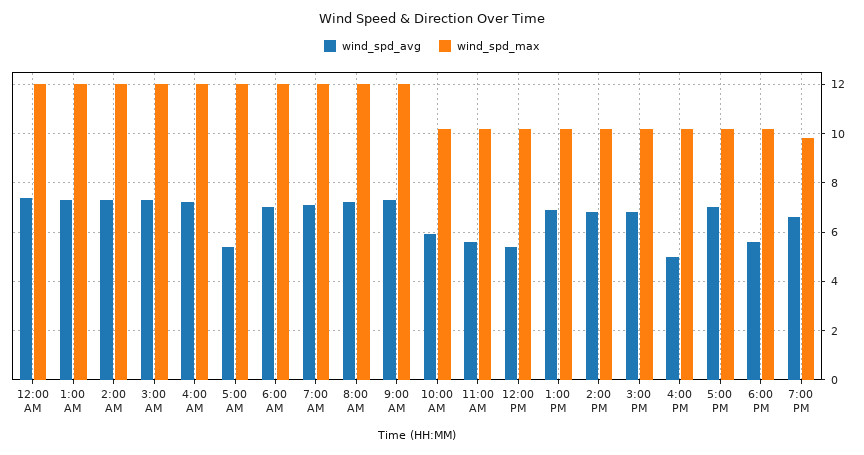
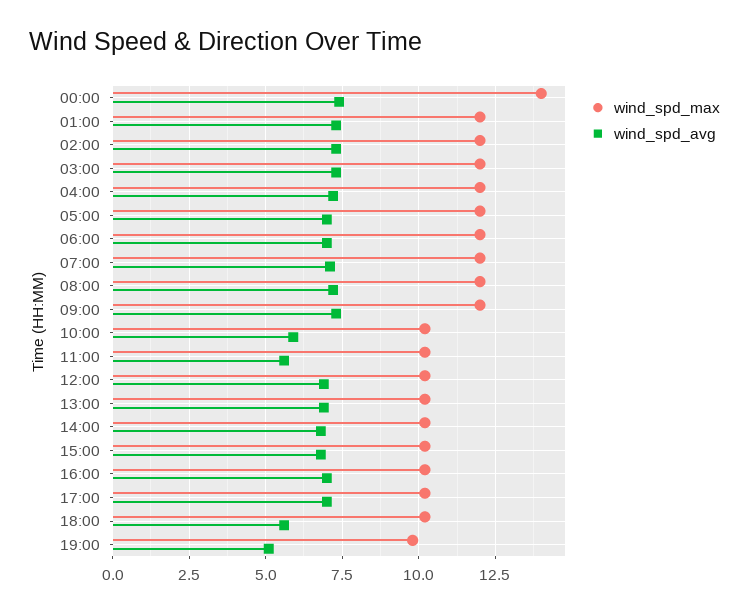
wind_spd_max, 12:00 AM: 12 -> 14
wind_spd_avg, 5:00 AM: 5.5 -> 7
wind_spd_avg, 12:00 PM: 5.5 -> 7
wind_spd_avg, 4:00 PM: 5 -> 7
wind_spd_avg, 7:00 PM: 6.5 -> 5

